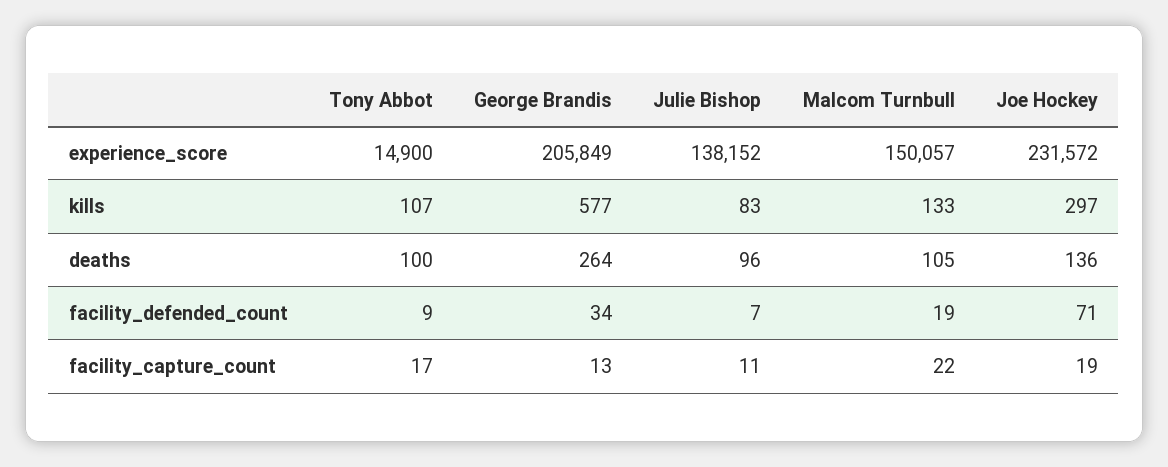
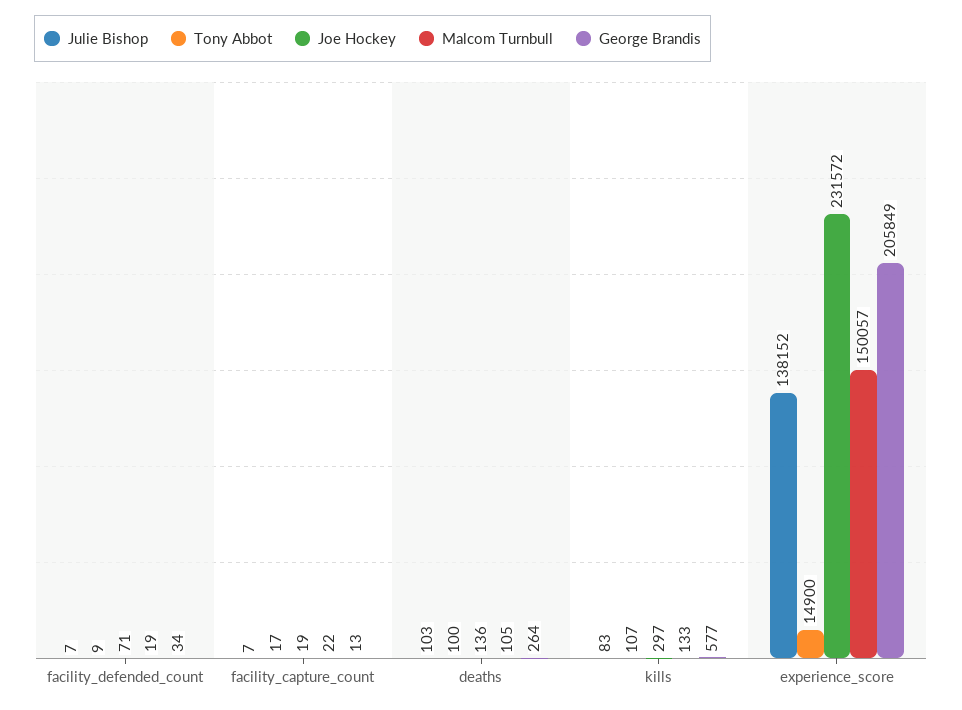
Julie Bishop, deaths: 96 -> 103
Julie Bishop, facility_capture_count: 11 -> 7

